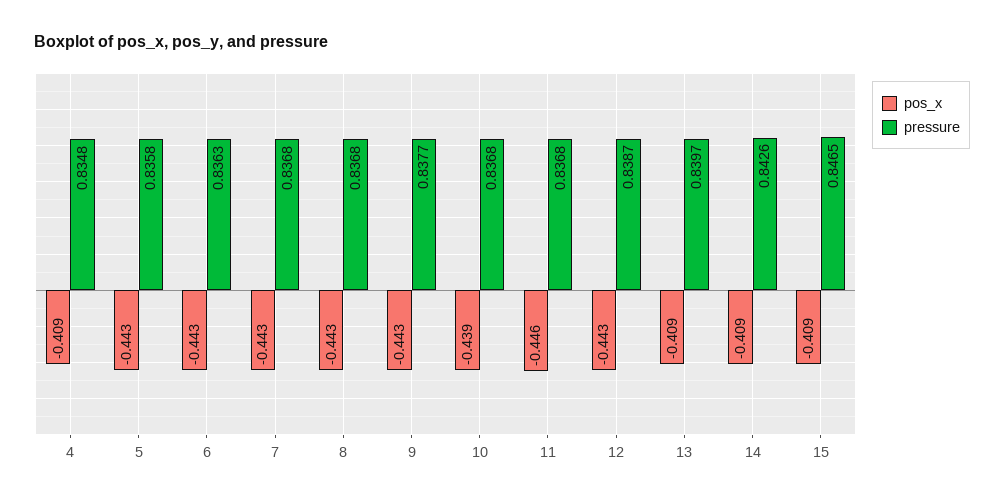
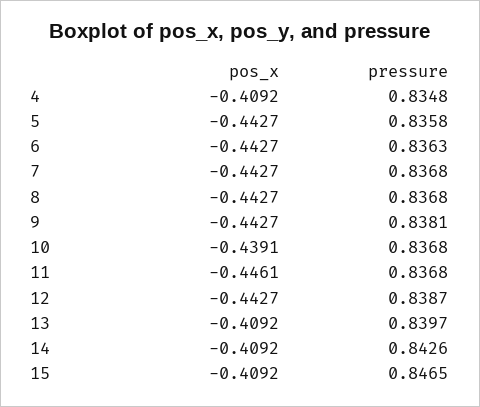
pressure, 9: 0.8377 -> 0.8381

